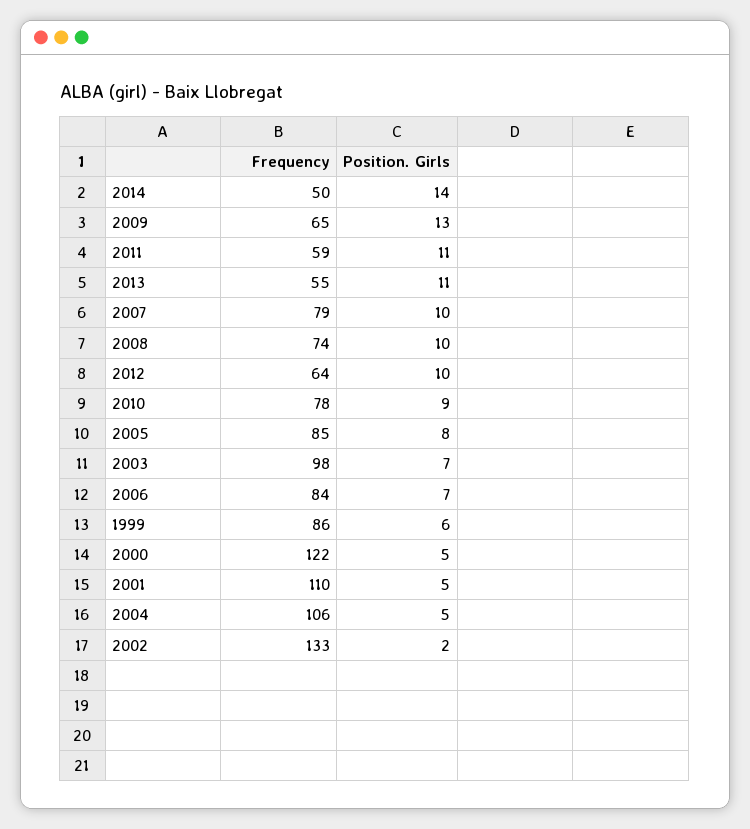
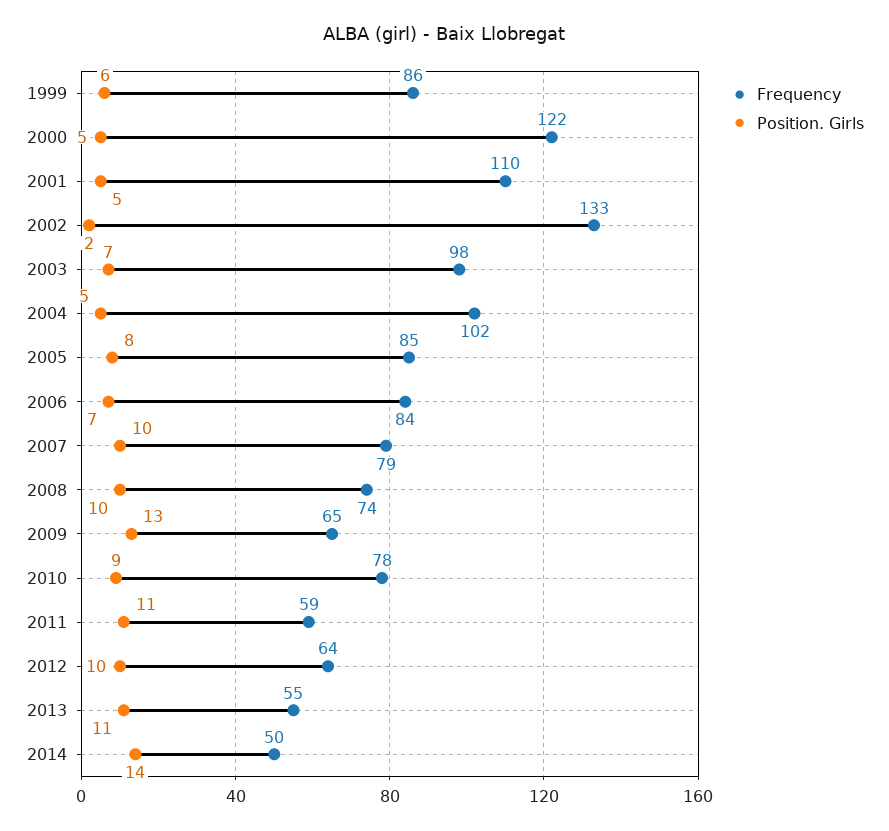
Frequency, 2004: 106 -> 102

